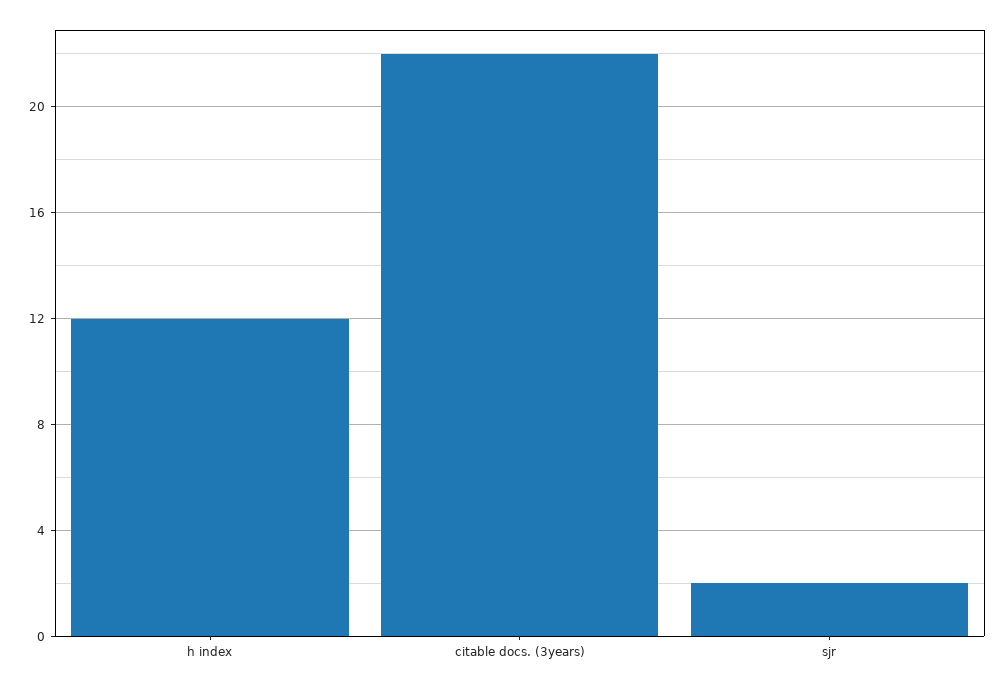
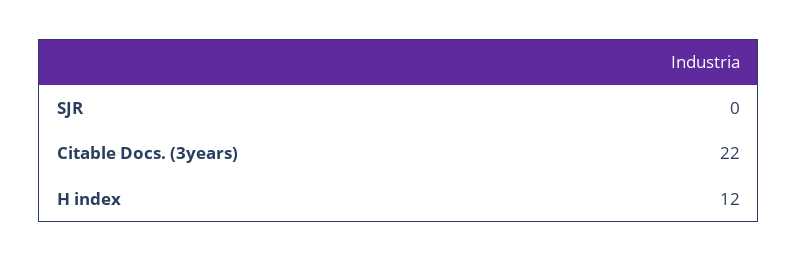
sjr: 2 -> 0

